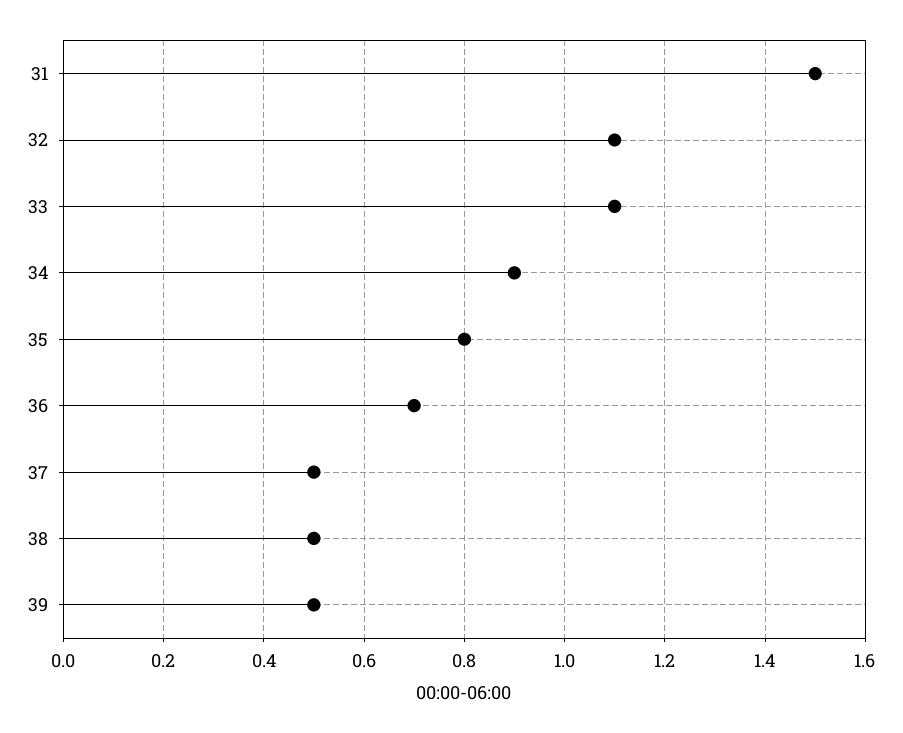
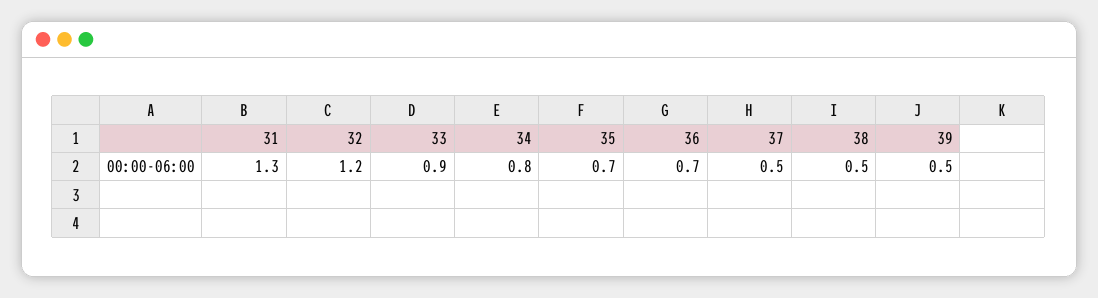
31: 1.5 -> 1.3
32: 1.1 -> 1.2
33: 1.1 -> 0.9
34: 0.9 -> 0.8
35: 0.8 -> 0.7

